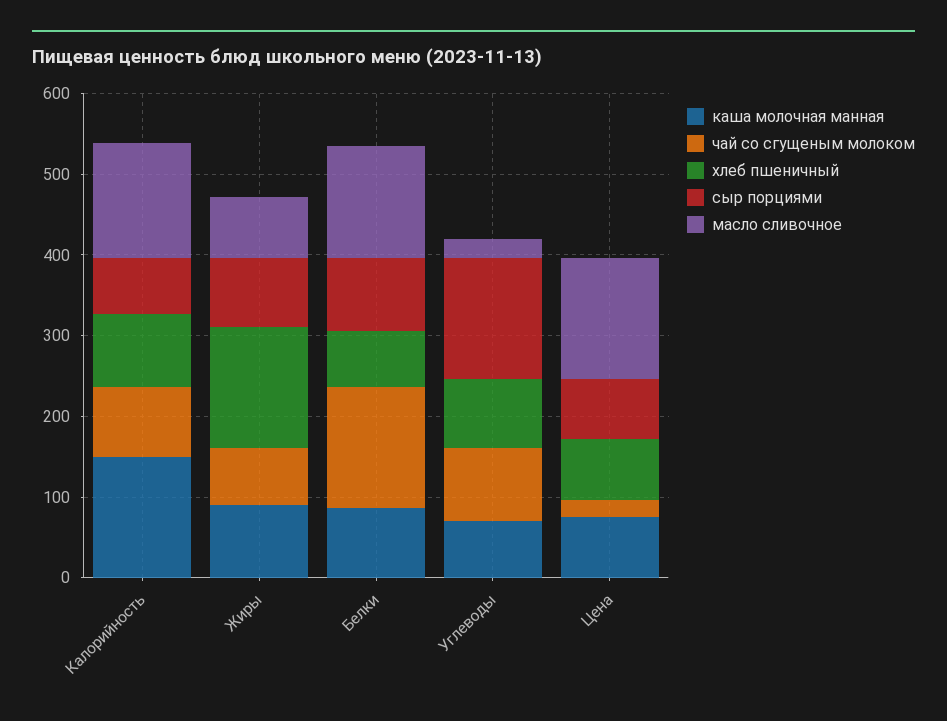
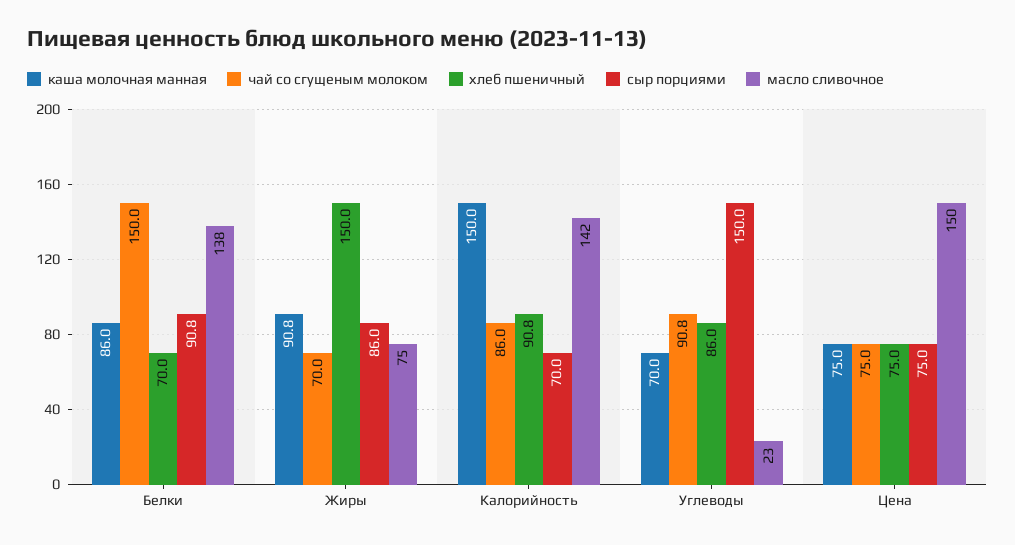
чай со сгущеным молоком, Цена: 20 -> 75

